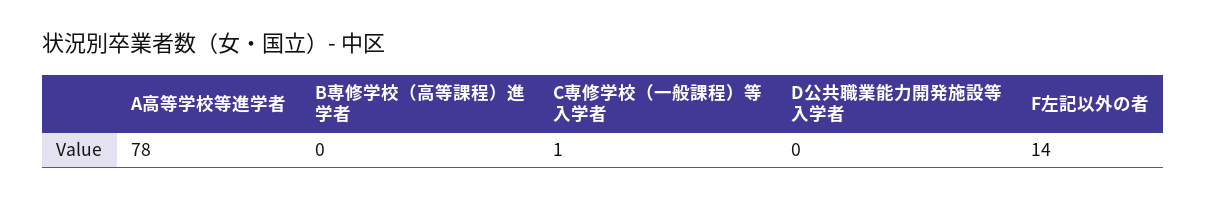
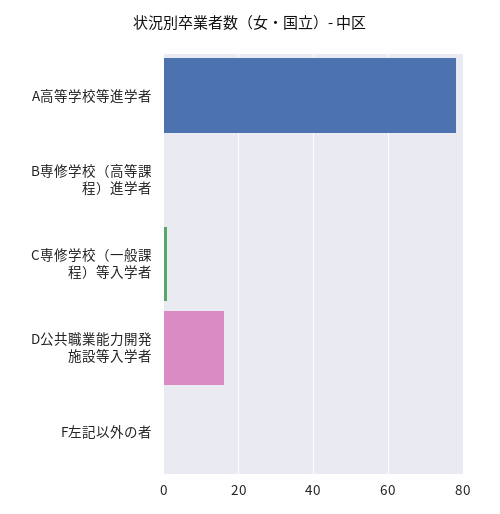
D公共職業能力開発施設等入学者: 0 -> 15
F左記以外の者: 14 -> 0

